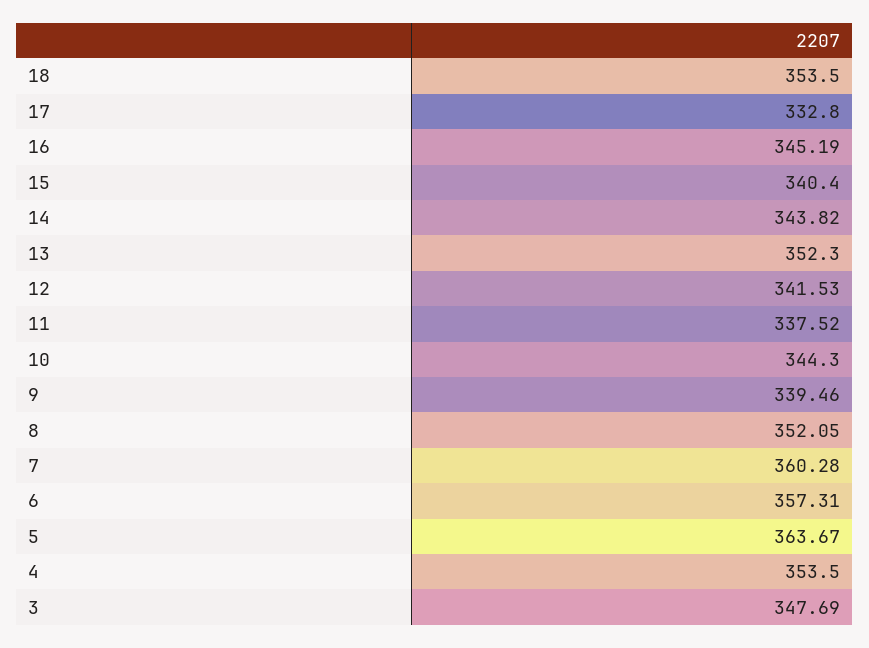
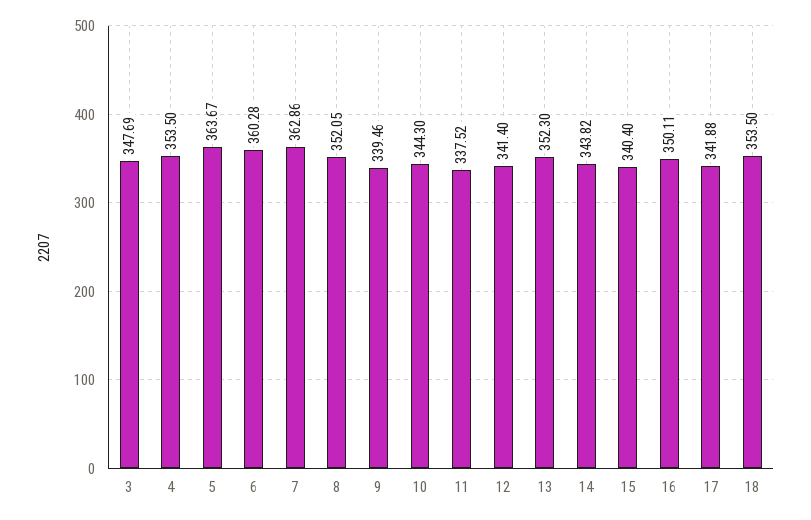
17: 332.8 -> 341.88
16: 345.19 -> 350.11
12: 341.53 -> 341.4
7: 360.28 -> 362.86
6: 357.31 -> 360.28

